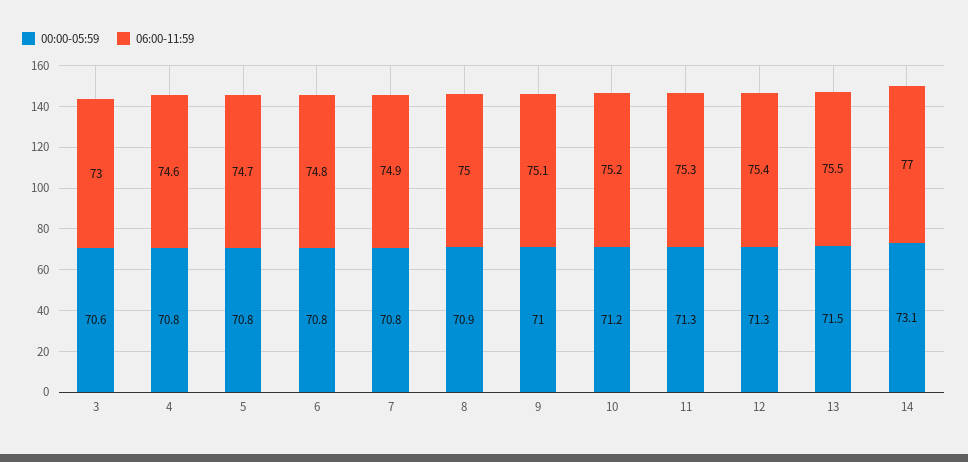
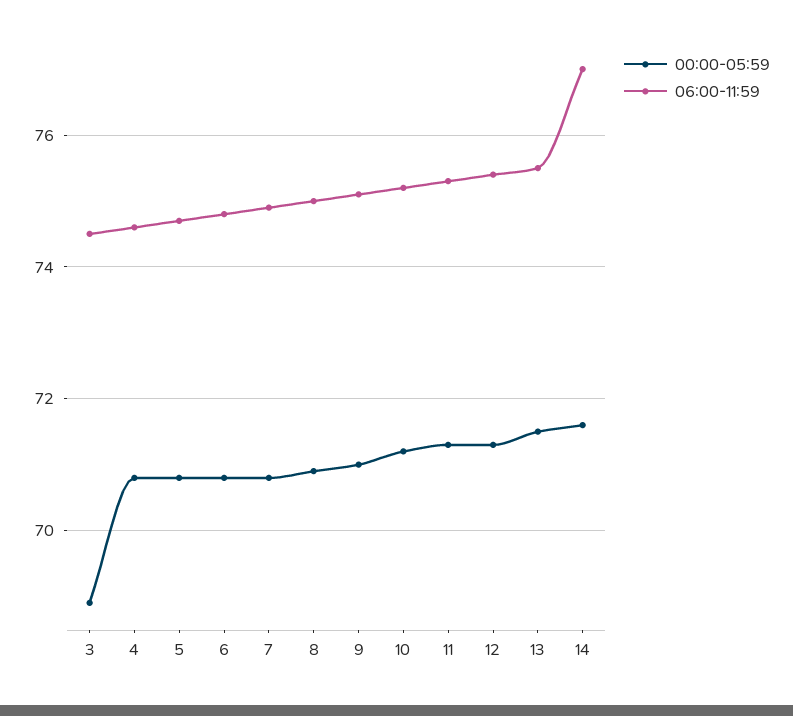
00:00-05:59, 3: 70.6 -> 69
06:00-11:59, 3: 73 -> 74.5
00:00-05:59, 14: 73.1 -> 71.5

